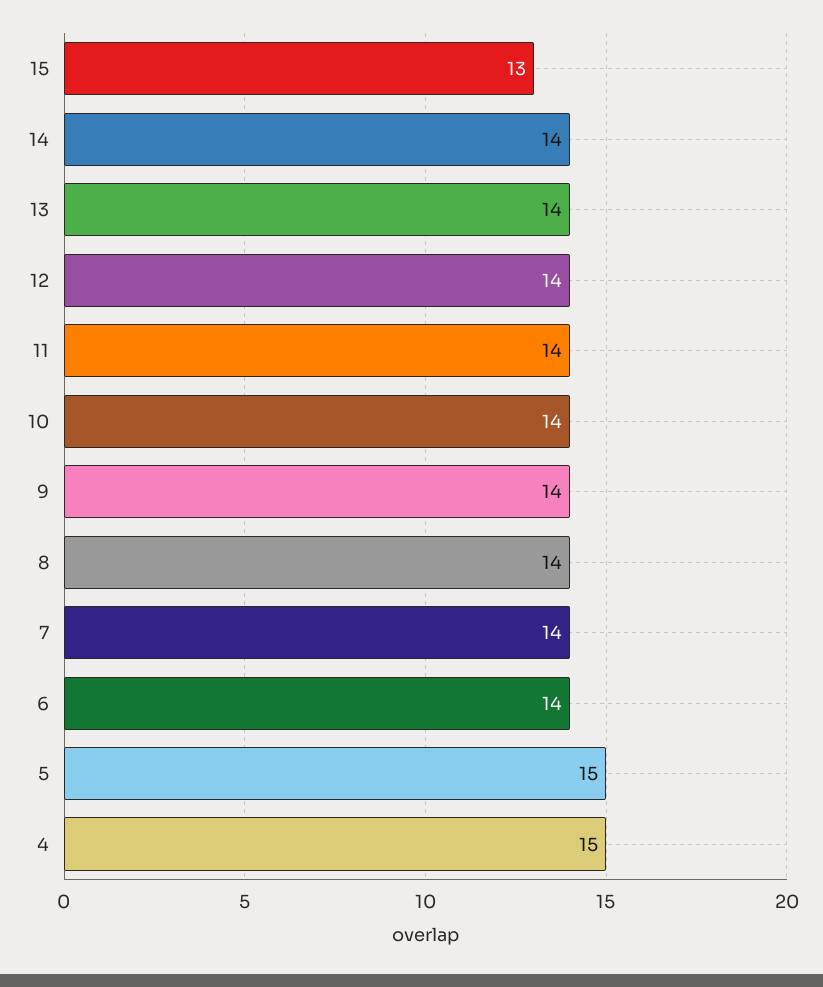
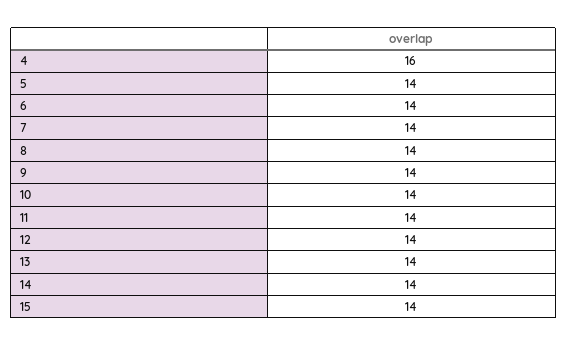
15: 13 -> 14
5: 15 -> 14
4: 15 -> 16

